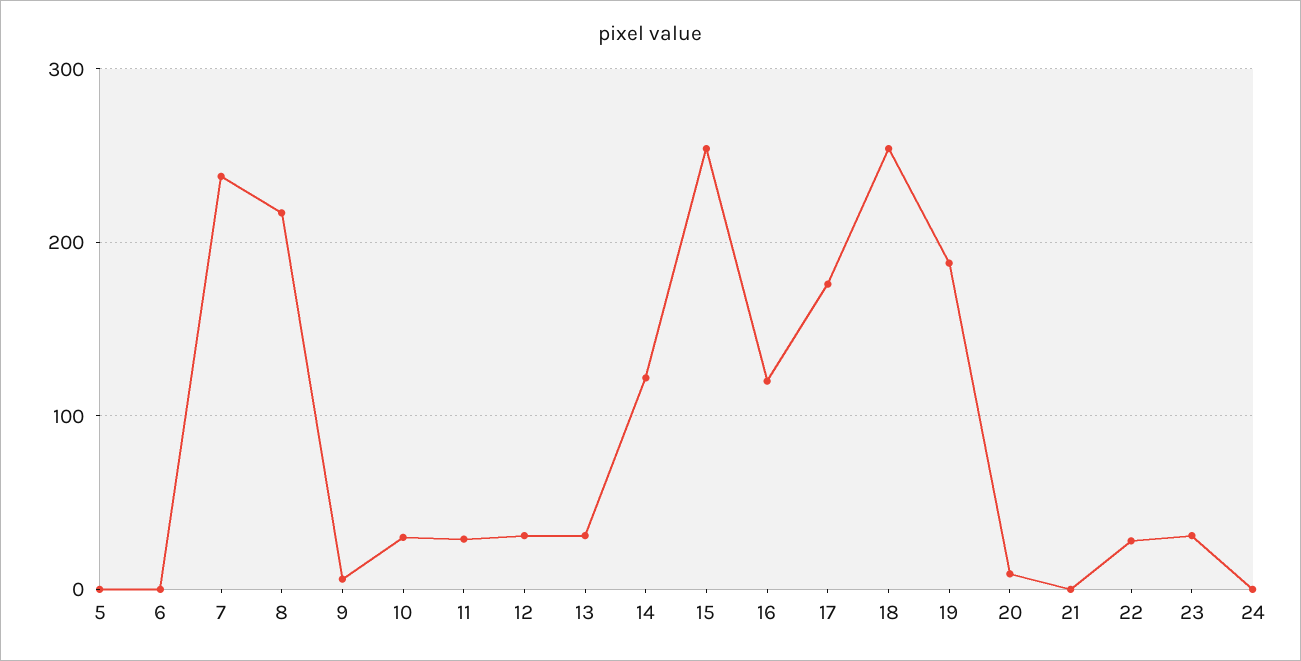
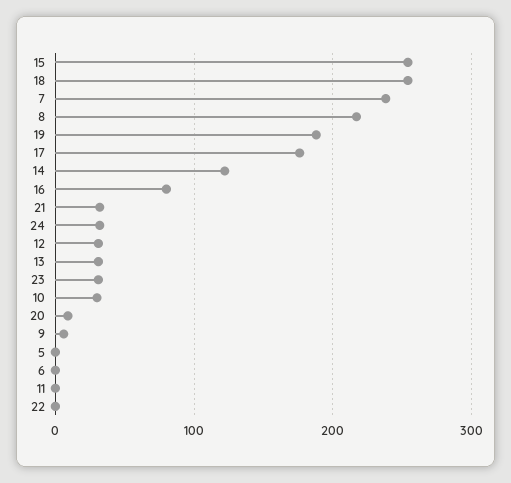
11: 30 -> 0
16: 120 -> 80
21: 0 -> 30
22: 30 -> 0
24: 0 -> 30

